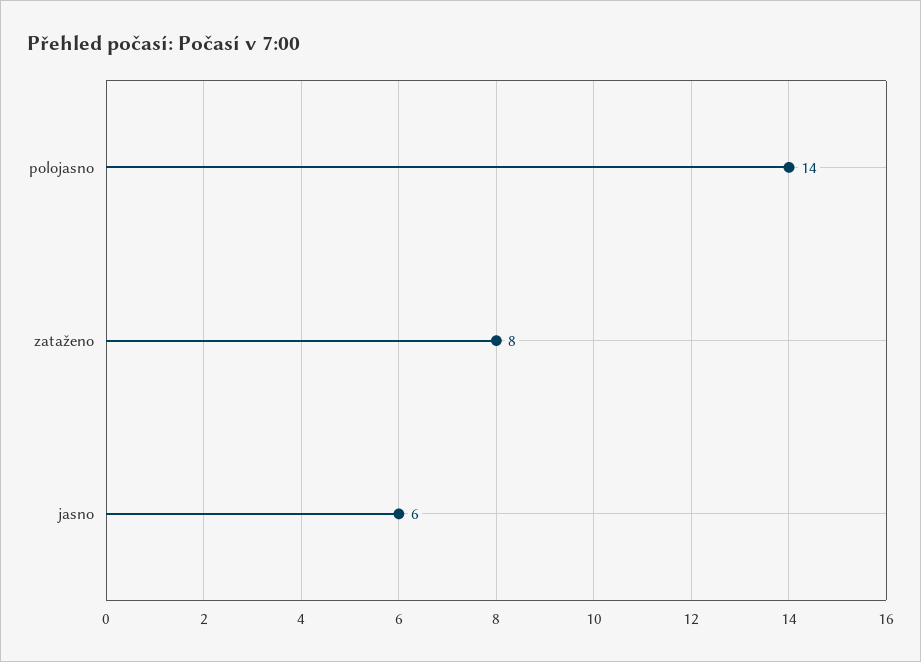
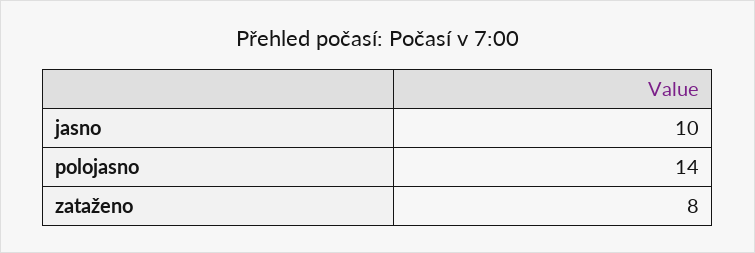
jasno: 6 -> 10

